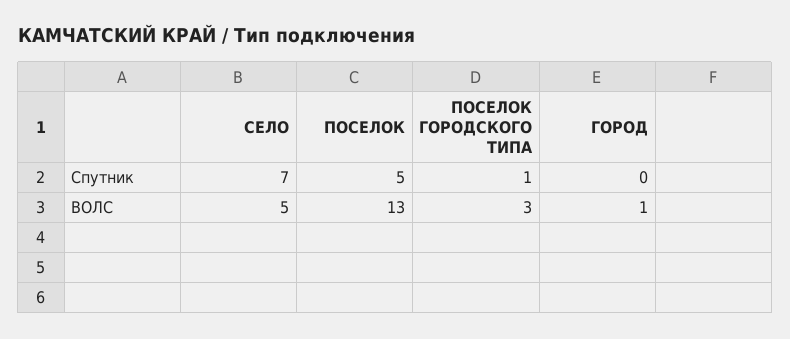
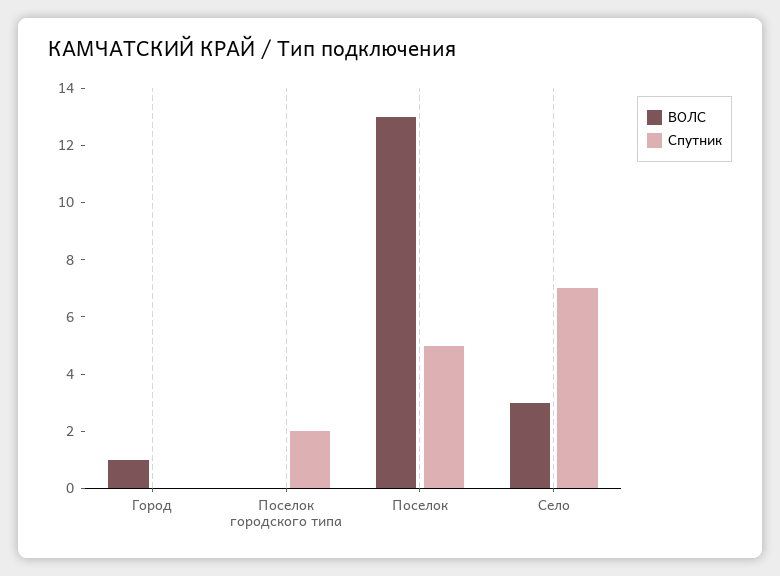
Спутник, ПОСЕЛОК ГОРОДСКОГО ТИПА: 1 -> 2
ВОЛС, СЕЛО: 5 -> 3
ВОЛС, ПОСЕЛОК ГОРОДСКОГО ТИПА: 3 -> 0

